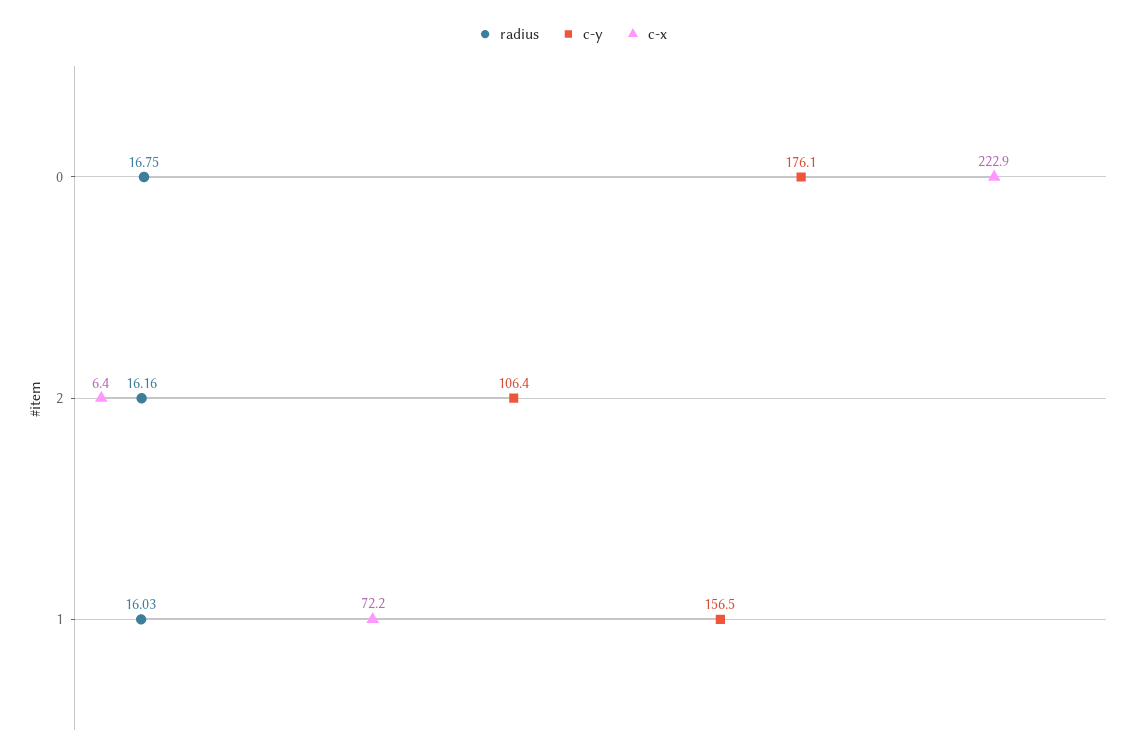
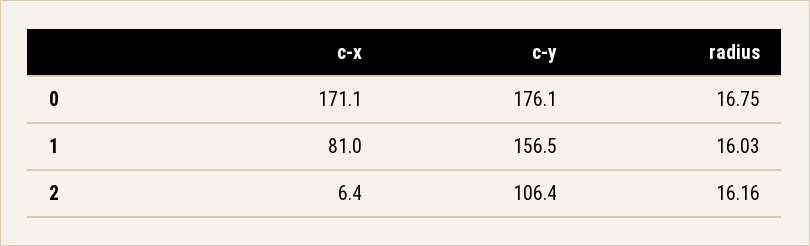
c-x, 0: 222.9 -> 171.1
c-x, 1: 72.2 -> 81

